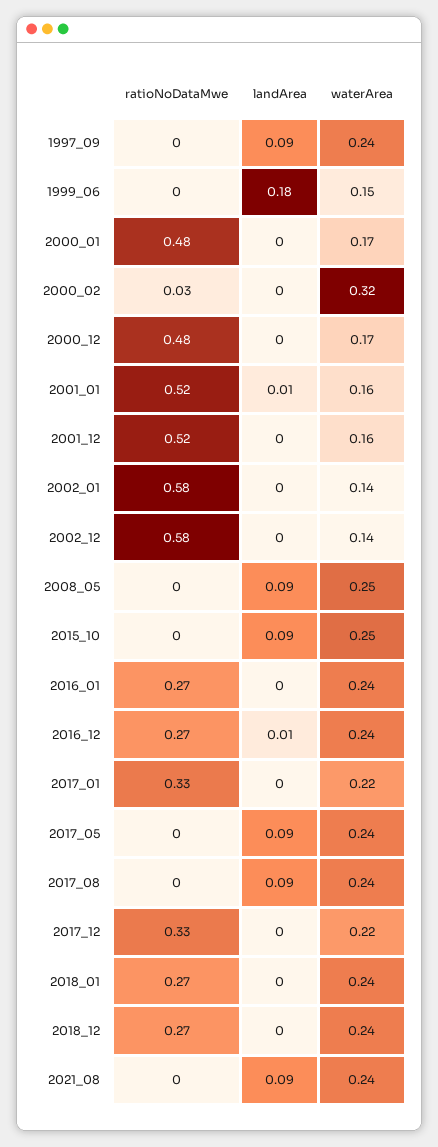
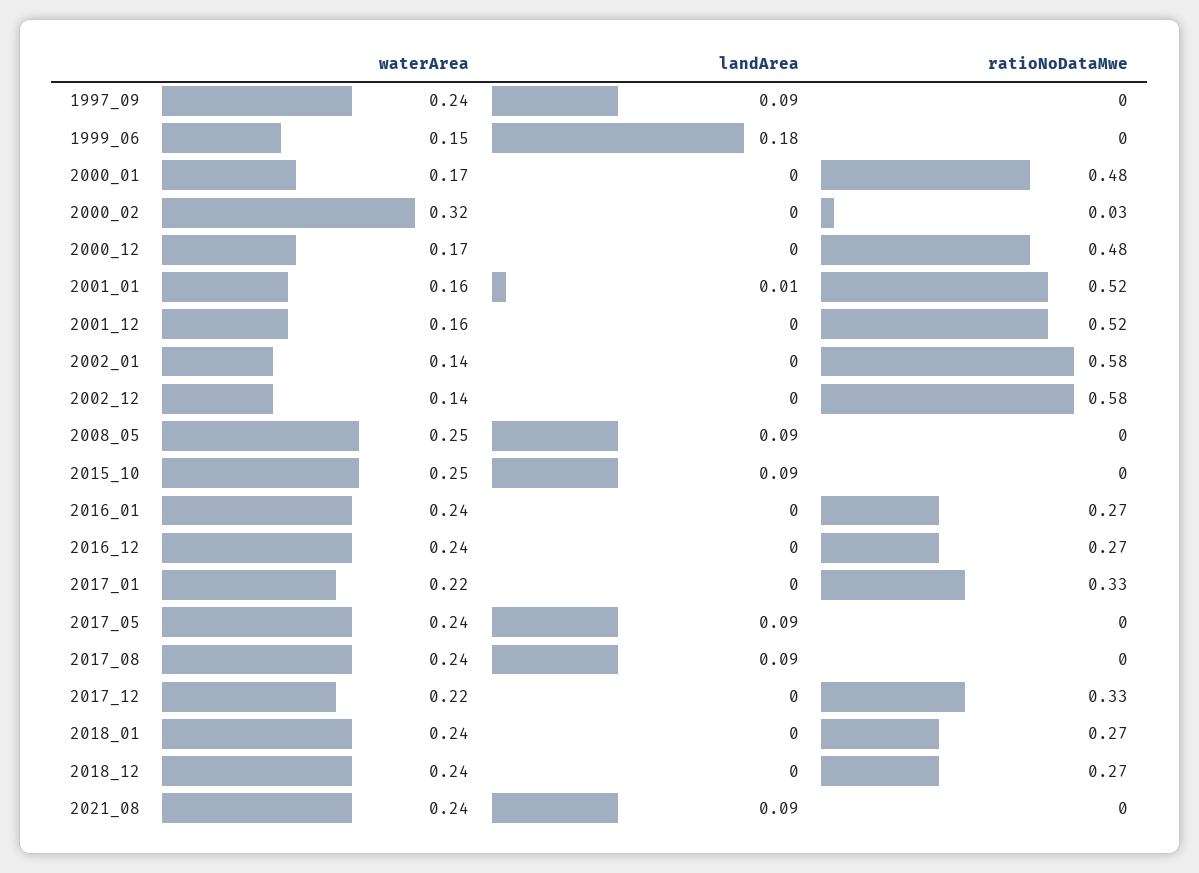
landArea, 2016_12: 0.01 -> 0

